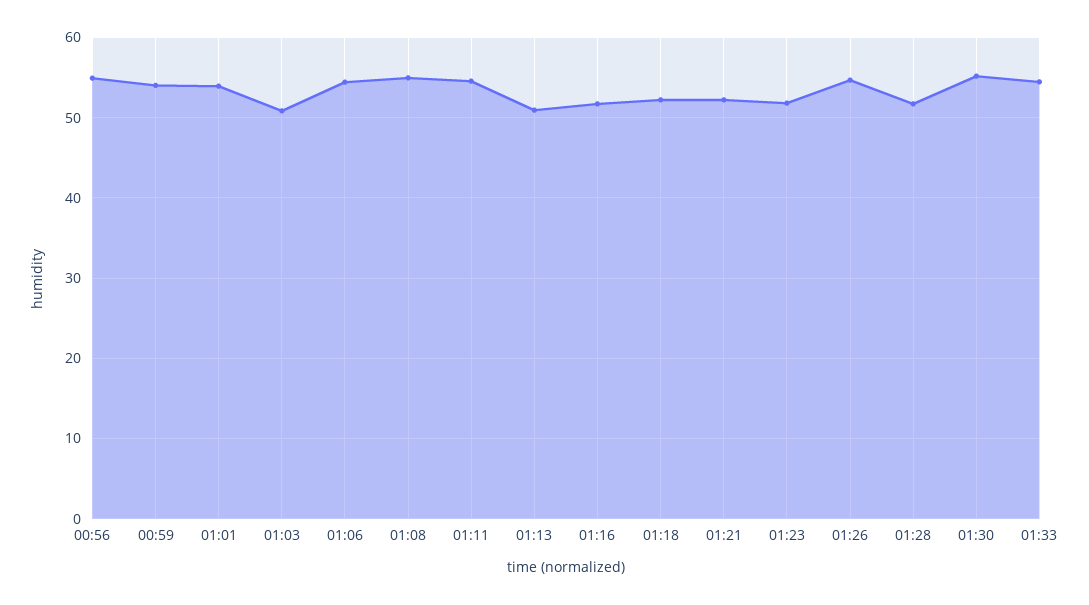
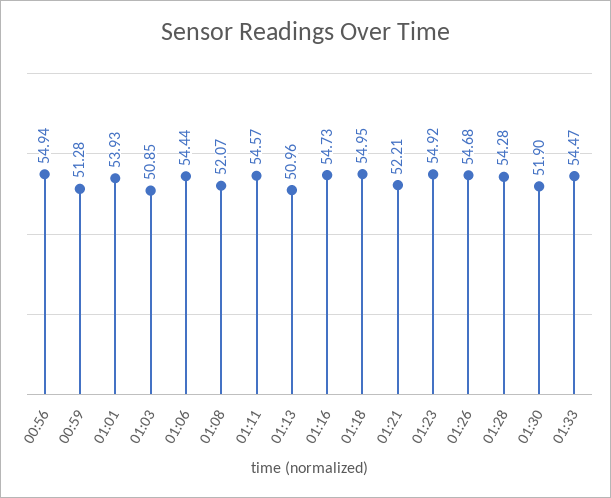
00:59: 54 -> 51.28
01:08: 55 -> 52.07
01:16: 52 -> 54.73
01:18: 52 -> 54.95
01:23: 52 -> 54.92
01:28: 52 -> 54.28
01:30: 55 -> 51.9

